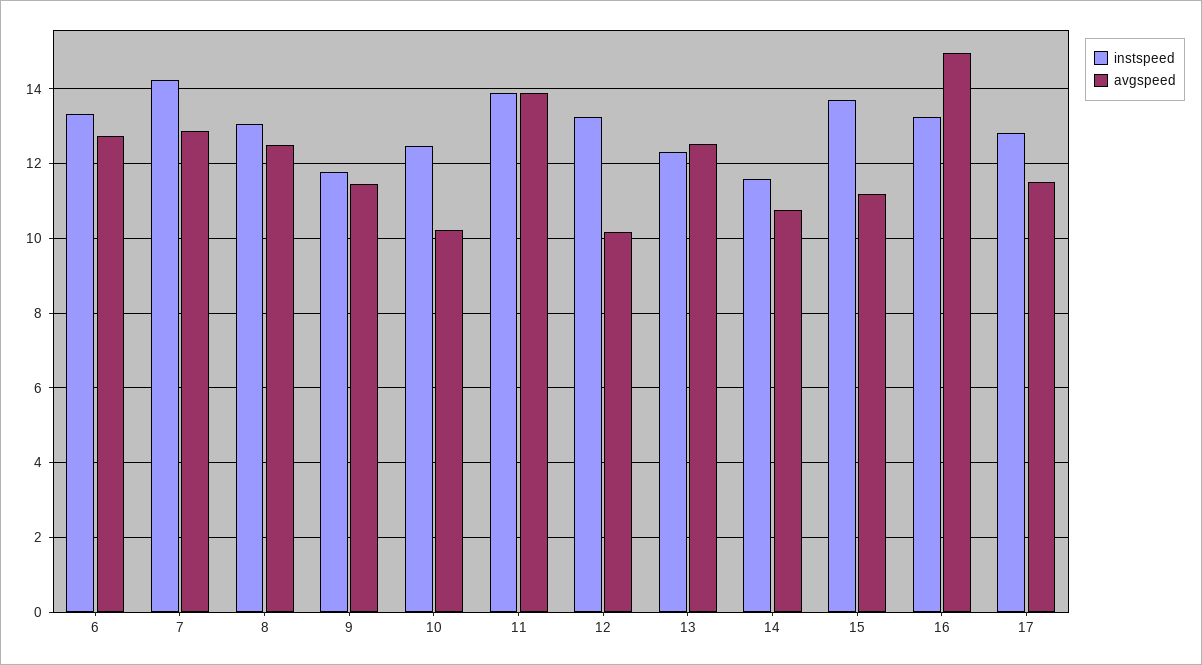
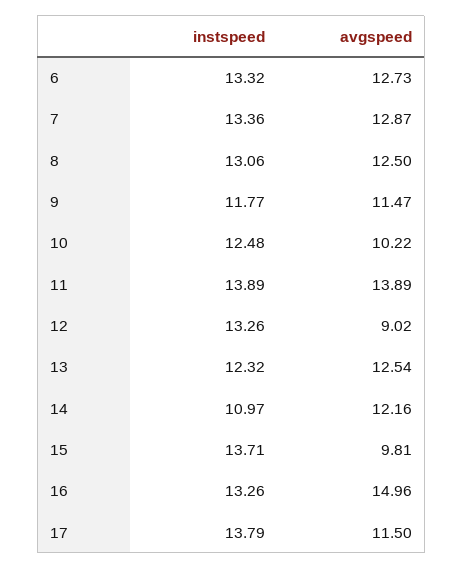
instspeed, 7: 14.2 -> 13.36
avgspeed, 12: 10.2 -> 9.02
instspeed, 14: 11.6 -> 10.97
avgspeed, 14: 10.8 -> 12.16
avgspeed, 15: 11.2 -> 9.81
instspeed, 17: 12.8 -> 13.79

